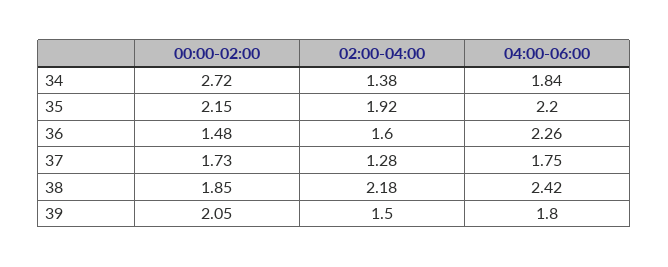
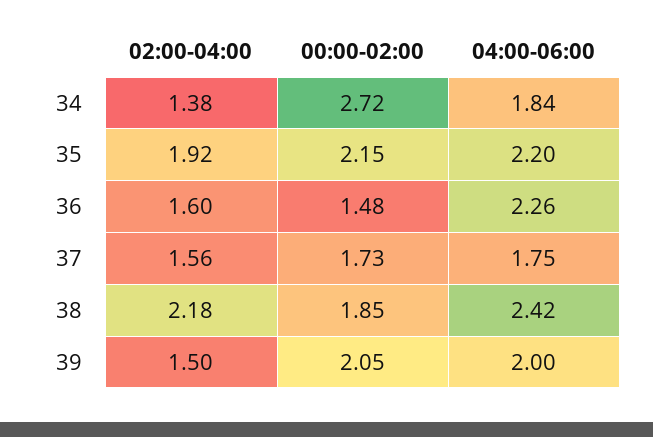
02:00-04:00, 37: 1.28 -> 1.56
04:00-06:00, 39: 1.8 -> 2

